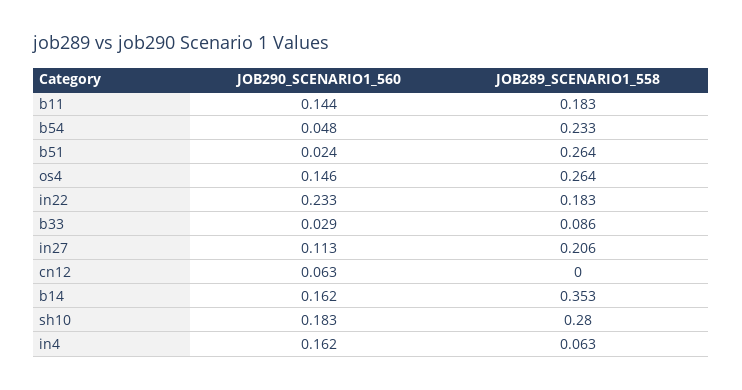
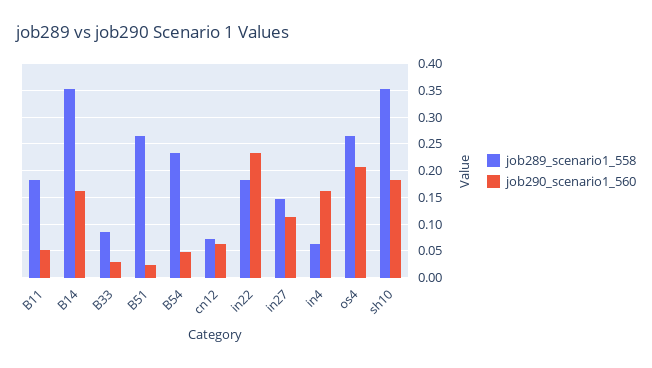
JOB290_SCENARIO1_560, b11: 0.144 -> 0.05
JOB290_SCENARIO1_560, os4: 0.146 -> 0.2
JOB289_SCENARIO1_558, in27: 0.206 -> 0.15
JOB289_SCENARIO1_558, cn12: 0 -> 0.075
JOB289_SCENARIO1_558, sh10: 0.28 -> 0.35

